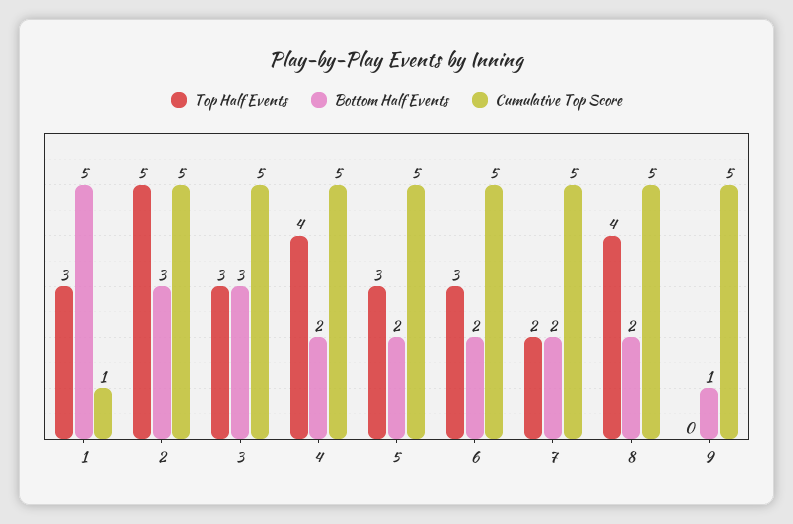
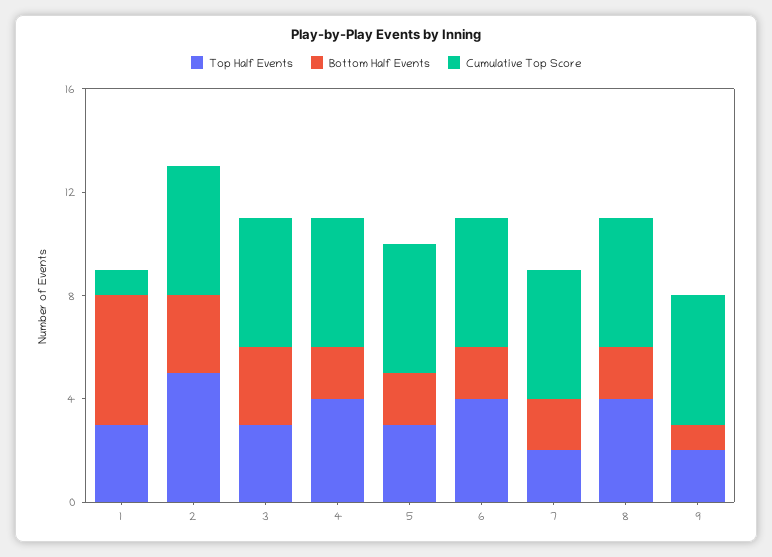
Top Half Events, 6: 3 -> 4
Top Half Events, 9: 0 -> 2

